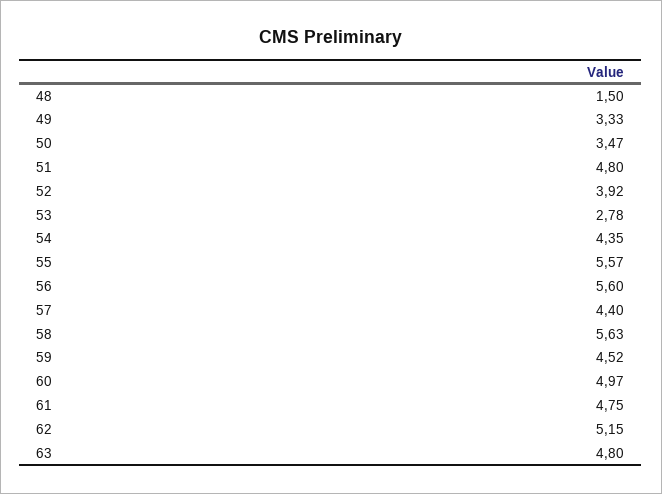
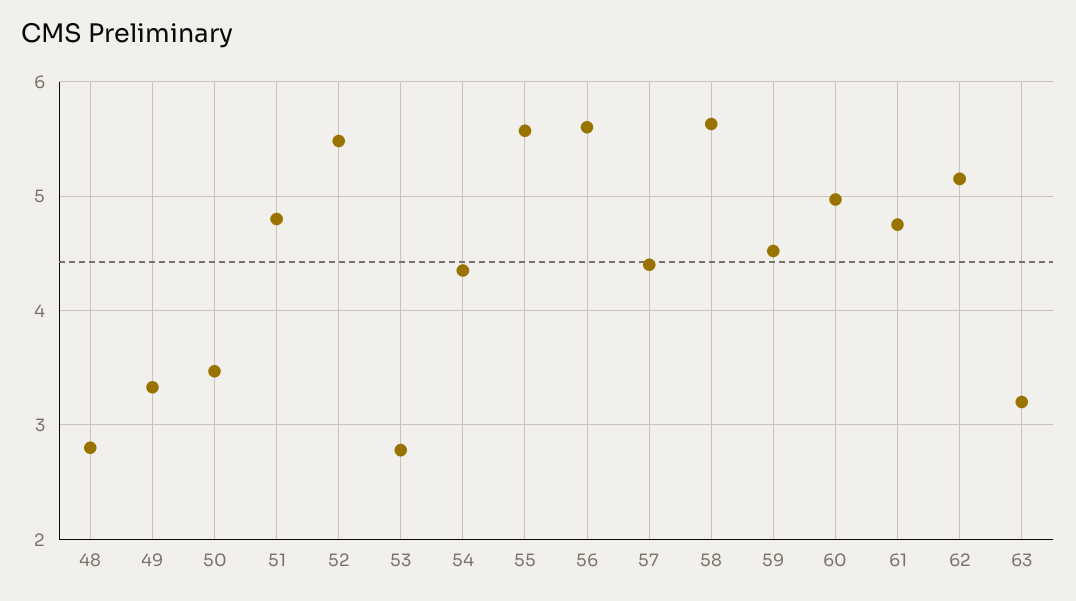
48: 1.5 -> 2.8
52: 3.92 -> 5.5
63: 4.8 -> 3.2

